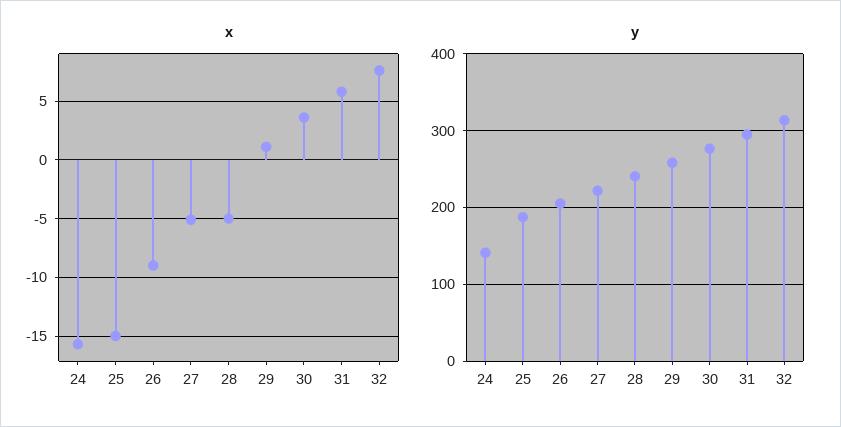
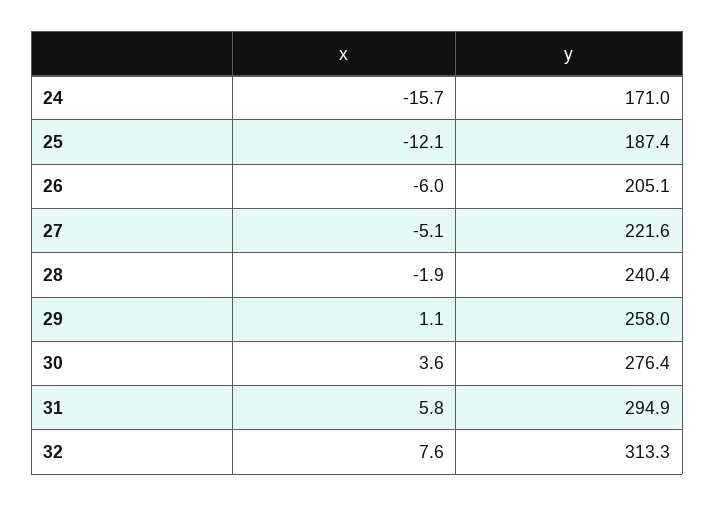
x, 25: -15 -> -12.1
x, 26: -9 -> -6
x, 28: -5 -> -1.9
y, 24: 140 -> 171

